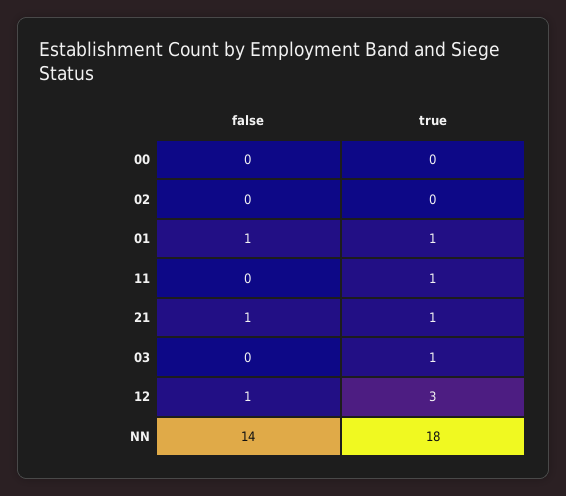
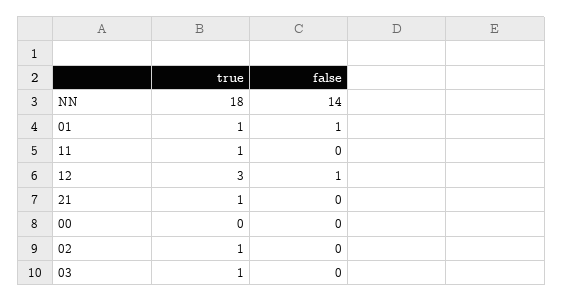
true, 02: 0 -> 1
false, 21: 1 -> 0

